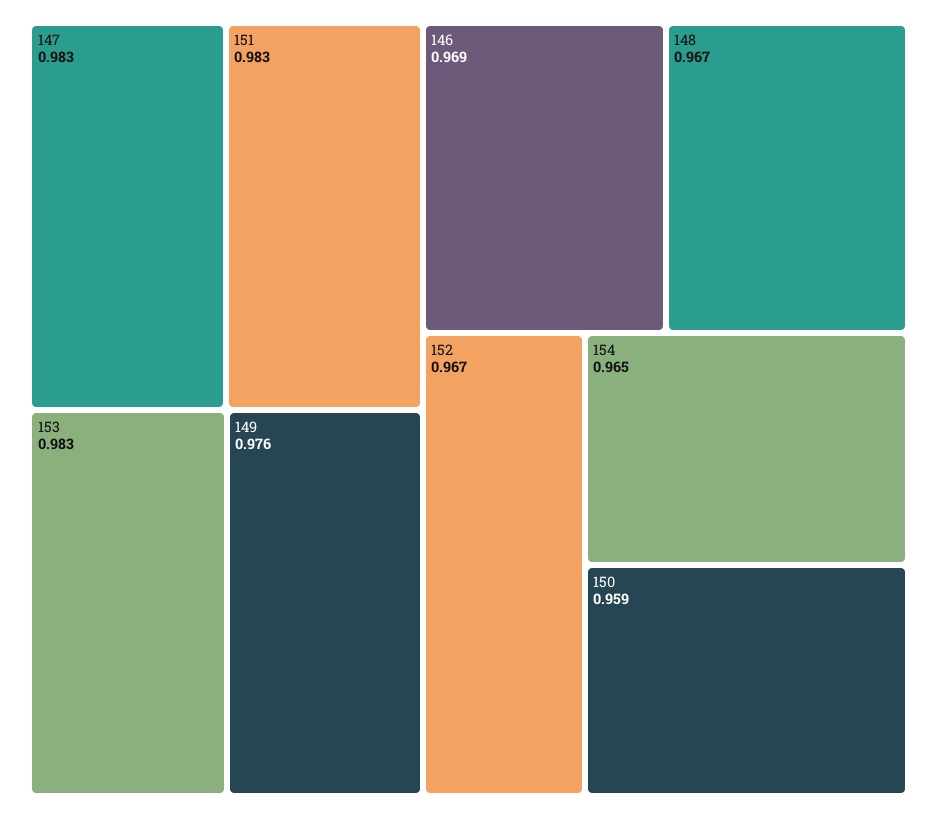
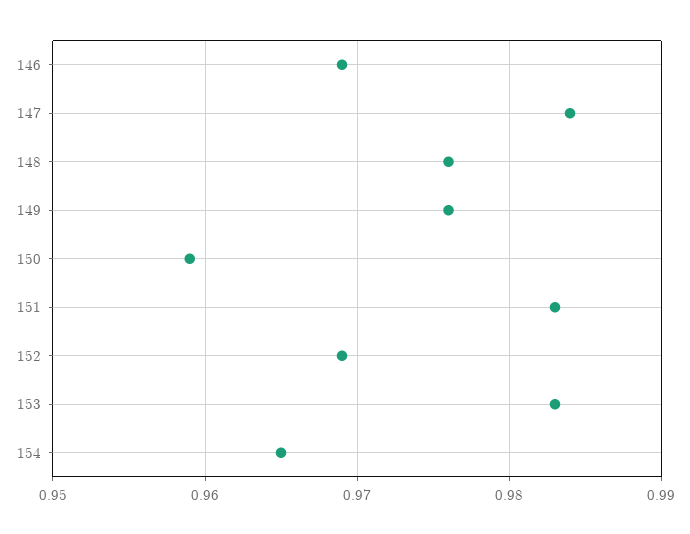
147: 0.983 -> 0.984
148: 0.967 -> 0.976
152: 0.967 -> 0.969

